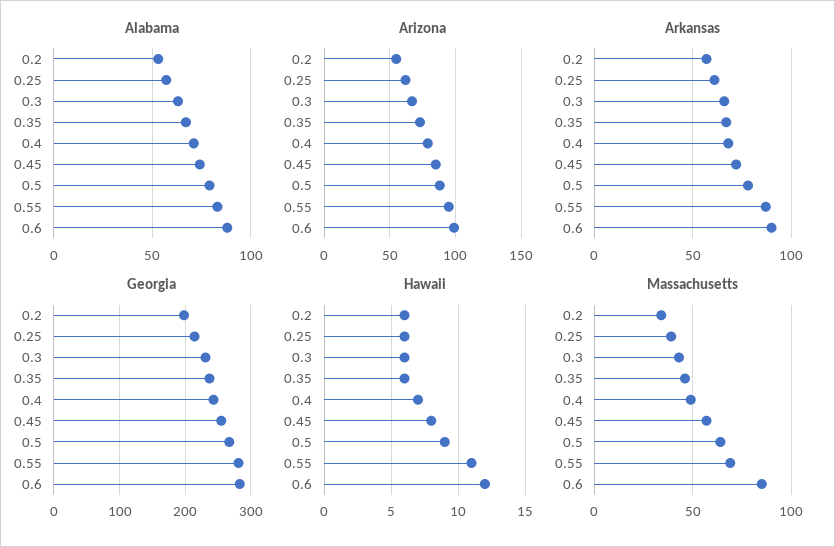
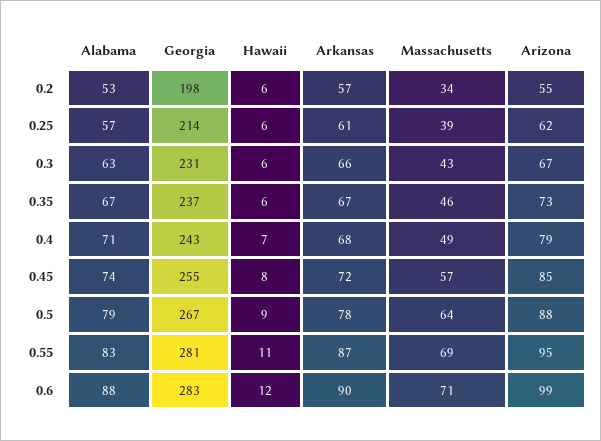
Massachusetts, 0.6: 85 -> 71

